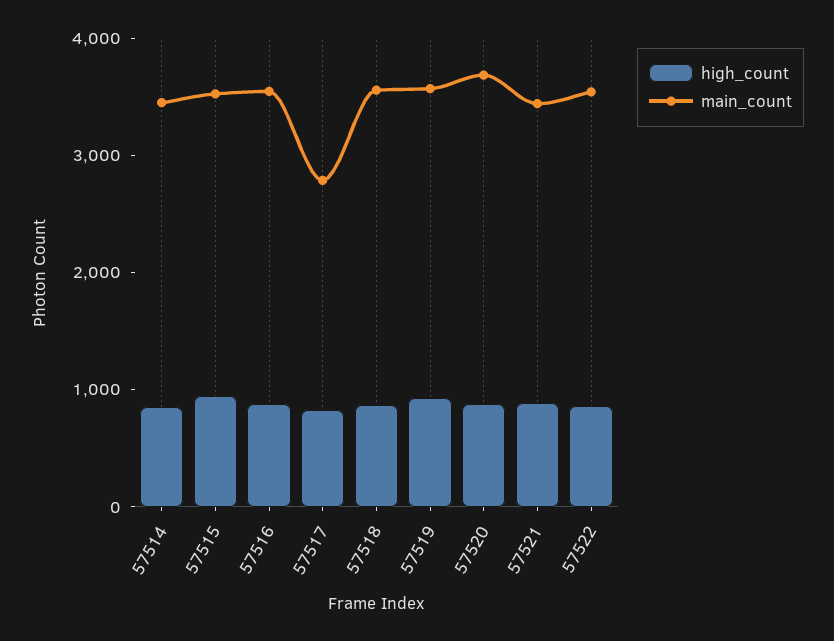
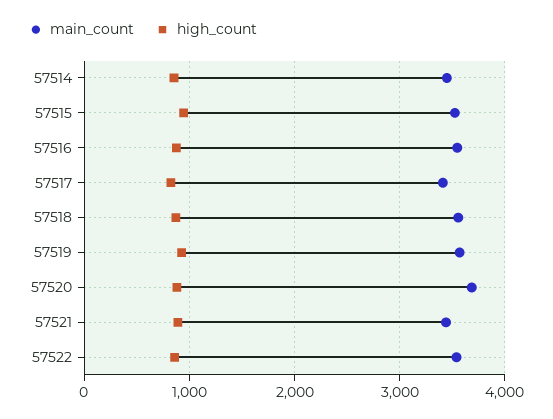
main_count, 57517: 2800 -> 3400

